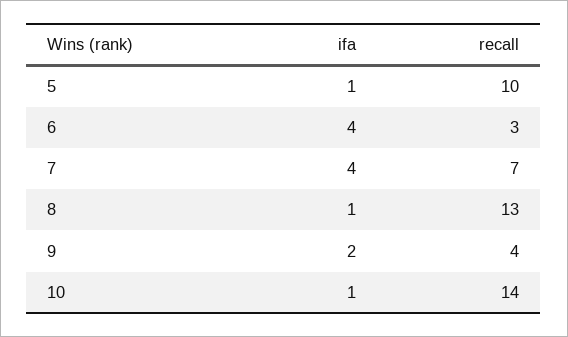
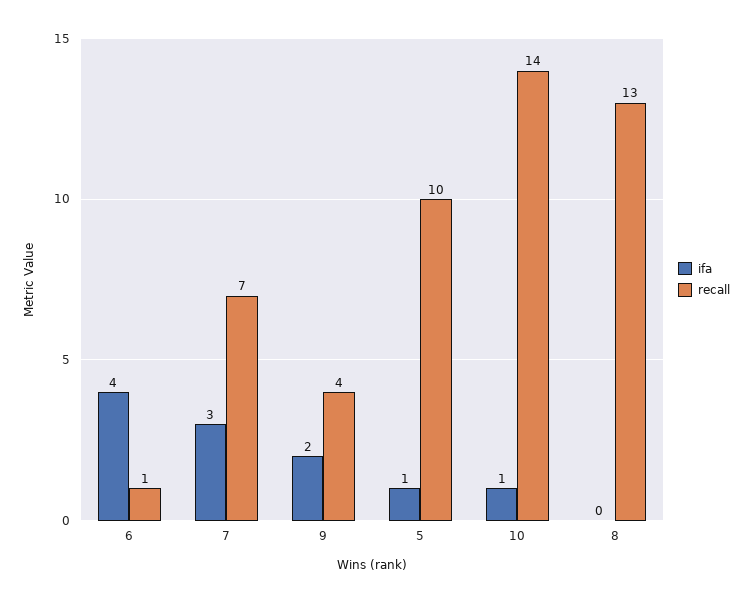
recall, 6: 3 -> 1
ifa, 7: 4 -> 3
ifa, 8: 1 -> 0

